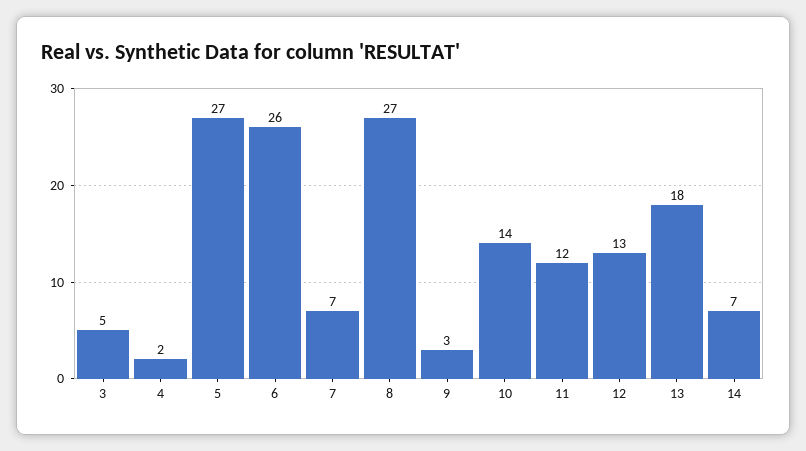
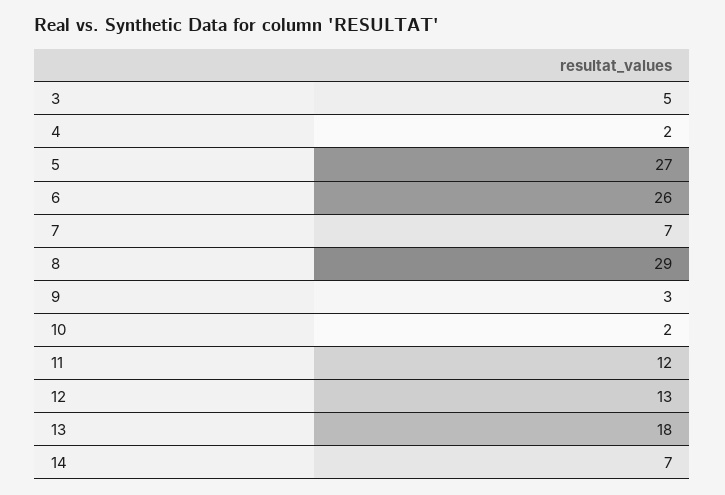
8: 27 -> 29
10: 14 -> 2

